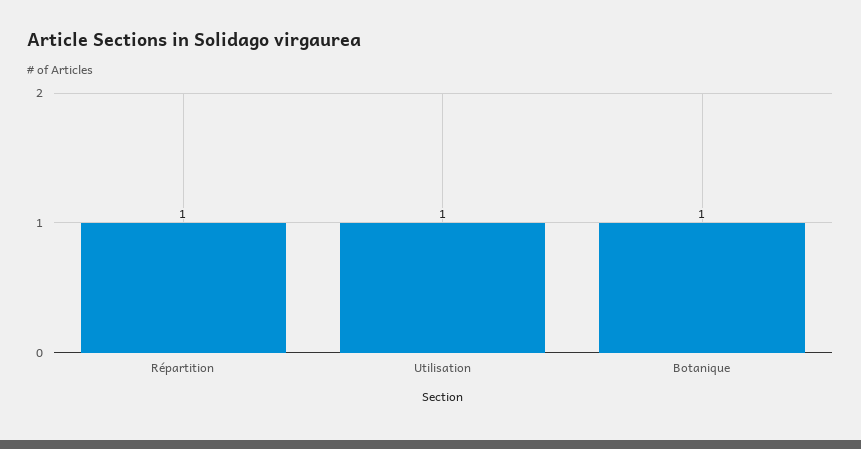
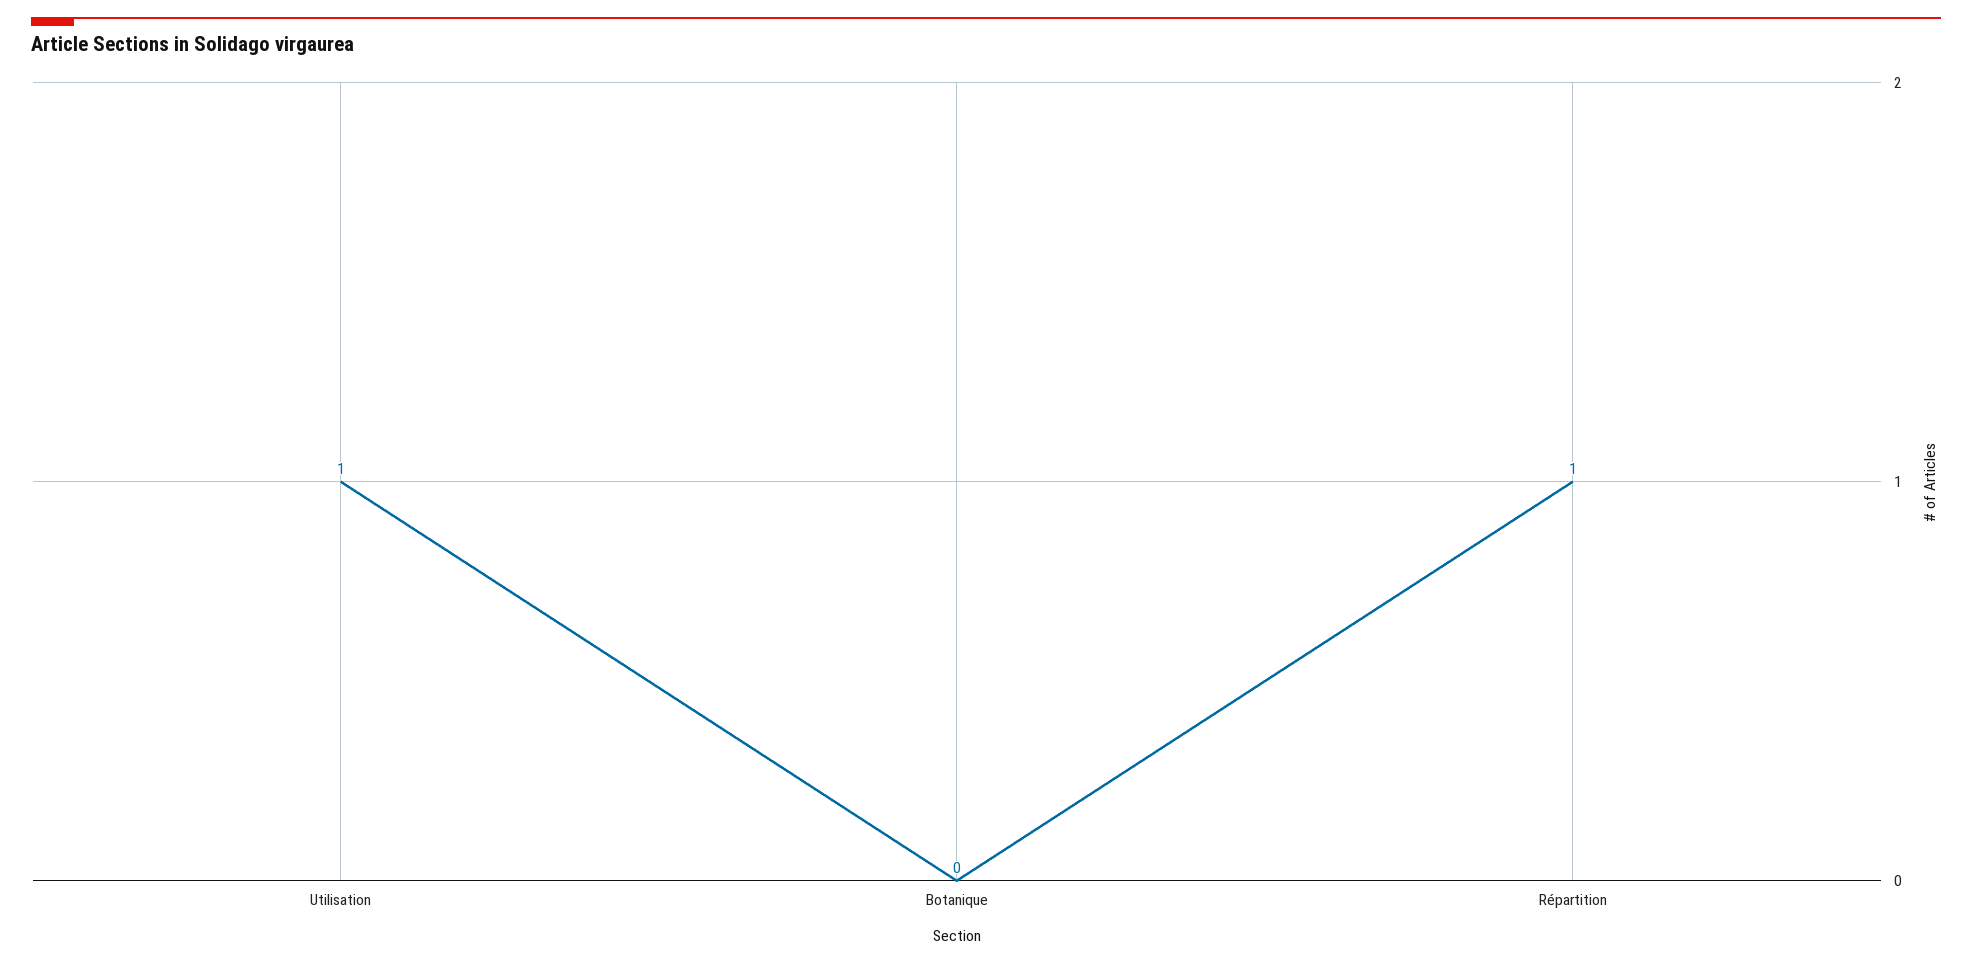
Botanique: 1 -> 0

